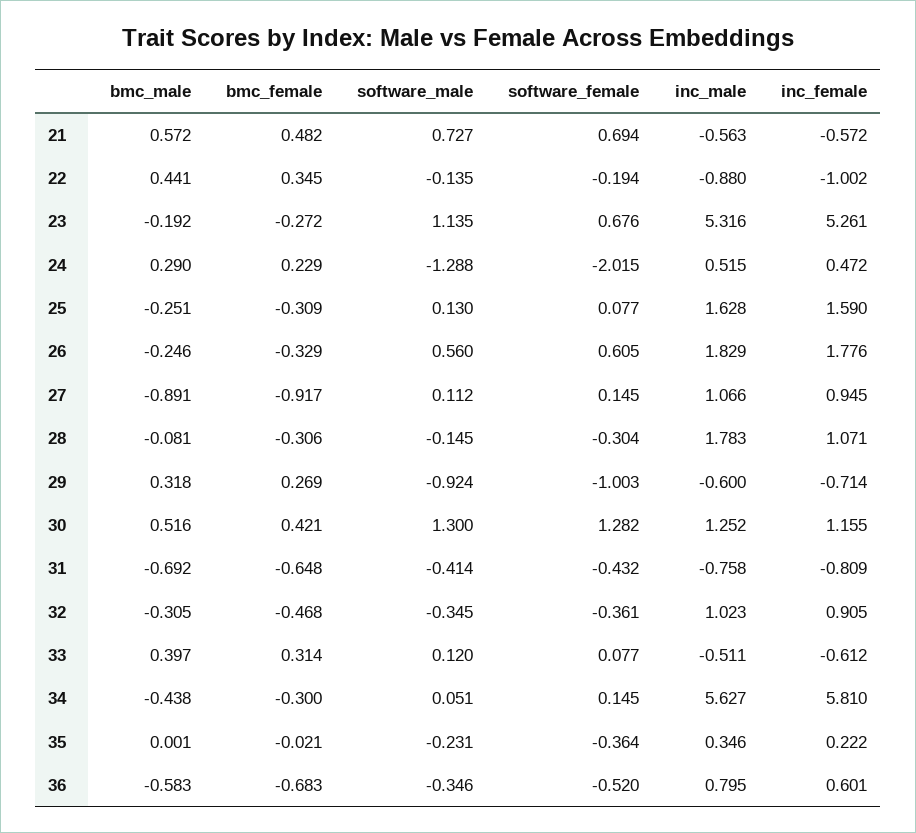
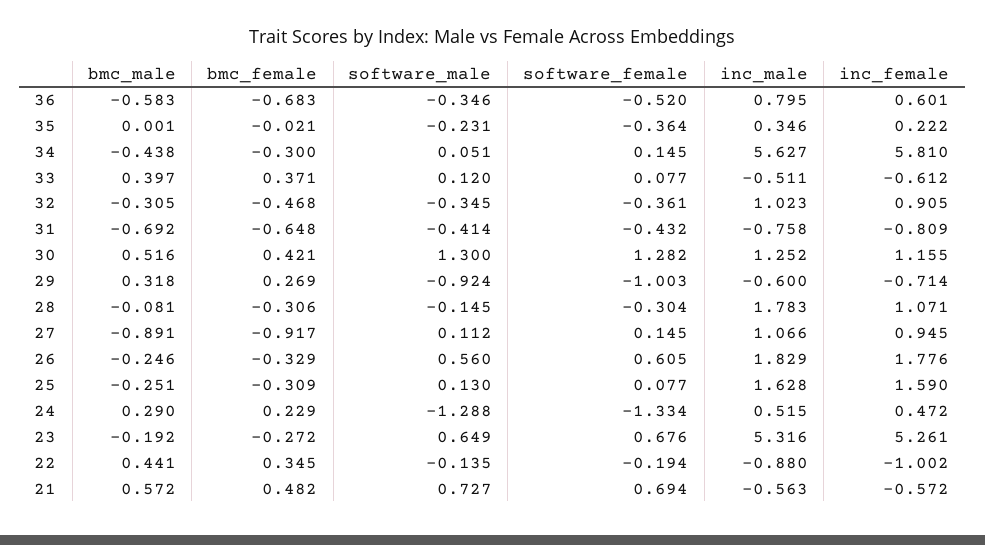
software_male, 23: 1.135 -> 0.649
software_female, 24: -2.015 -> -1.334
bmc_female, 33: 0.314 -> 0.371

